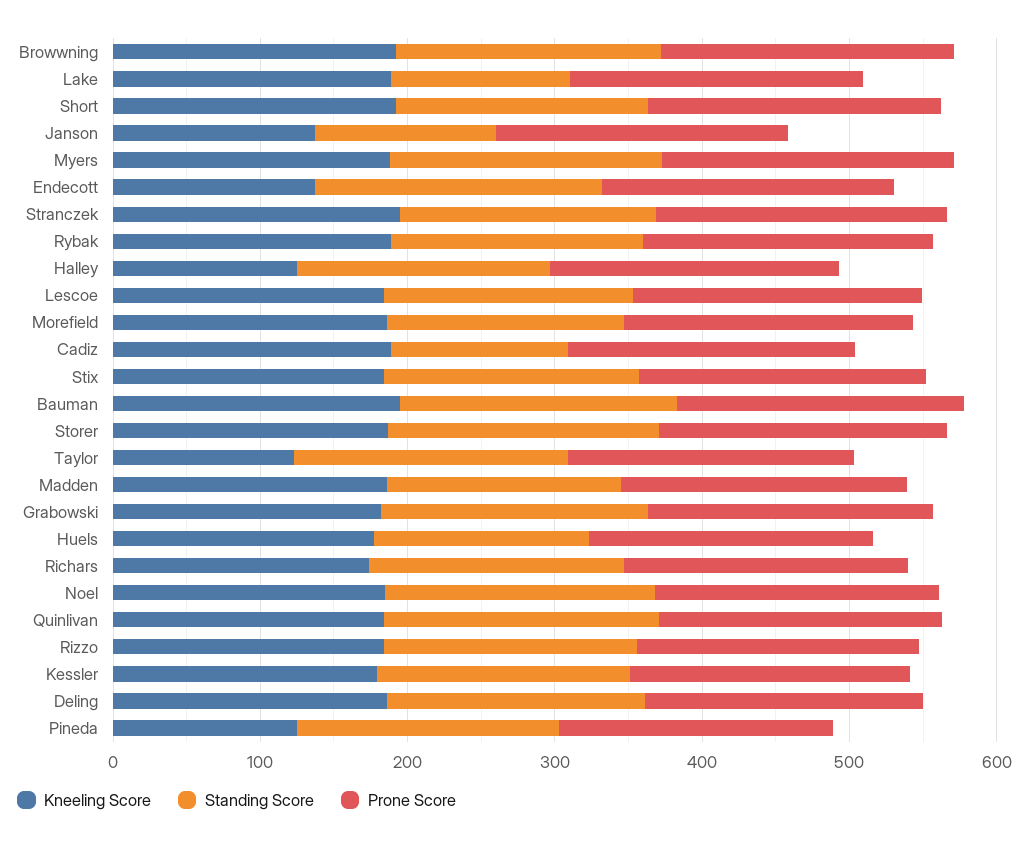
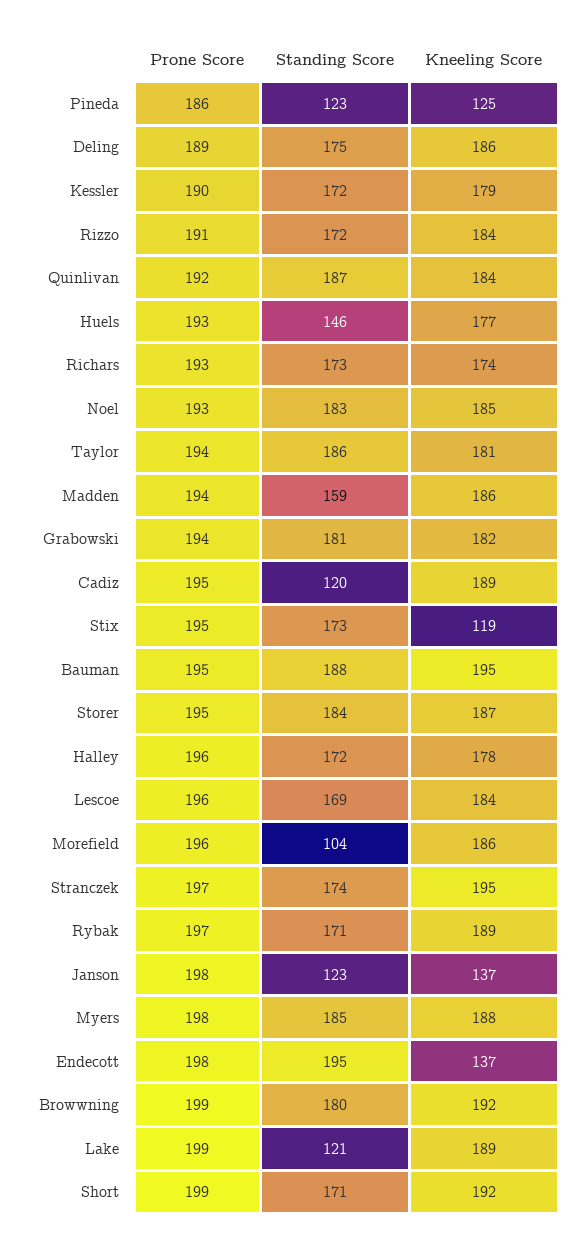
Kneeling Score, Halley: 120 -> 178
Standing Score, Morefield: 160 -> 104
Kneeling Score, Stix: 180 -> 119
Kneeling Score, Taylor: 120 -> 181
Standing Score, Pineda: 180 -> 123

